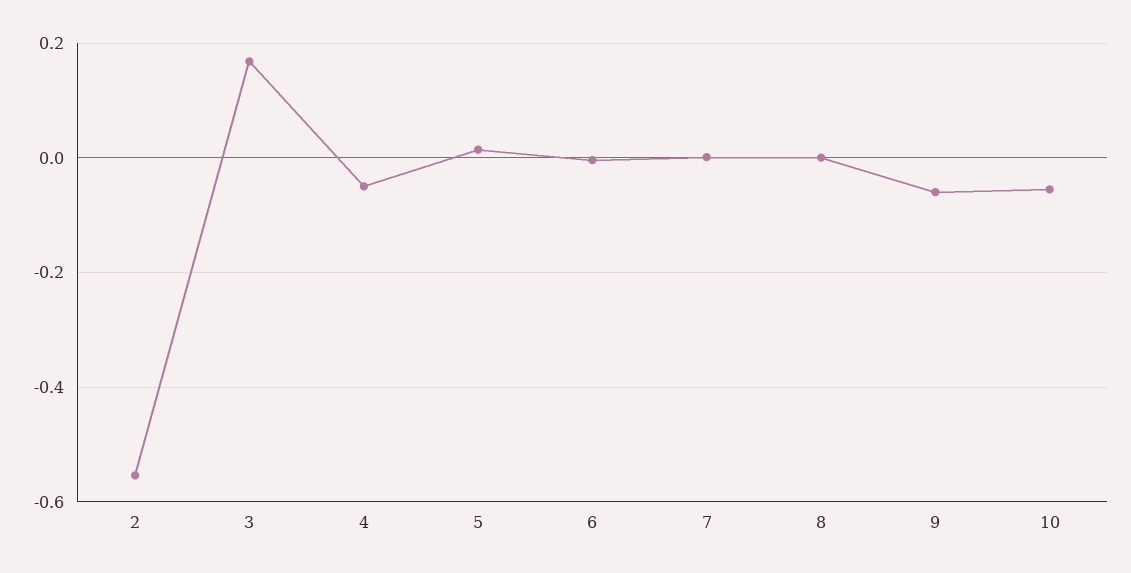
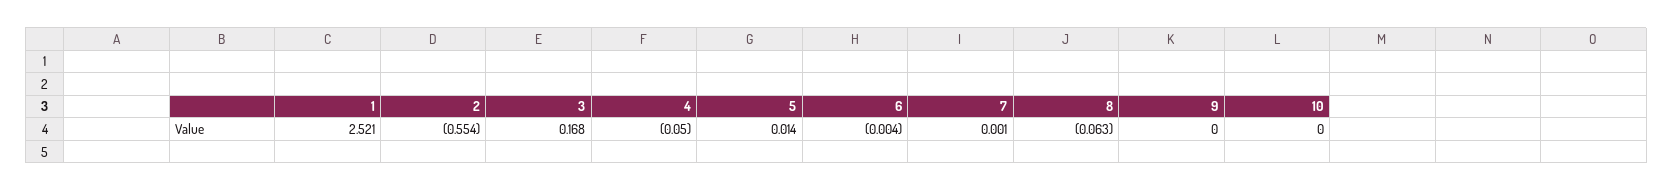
8: 0 -> -0.063
9: -0.06 -> 0
10: -0.06 -> 0
1: none -> 2.521

